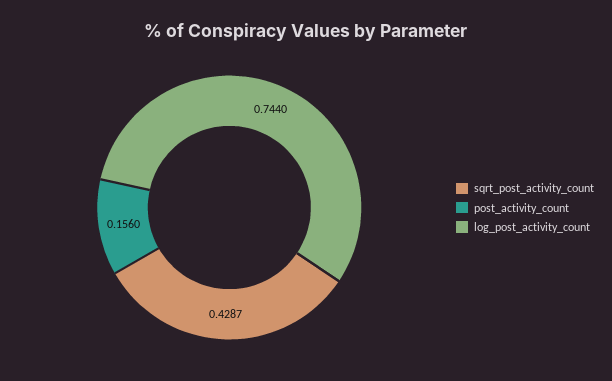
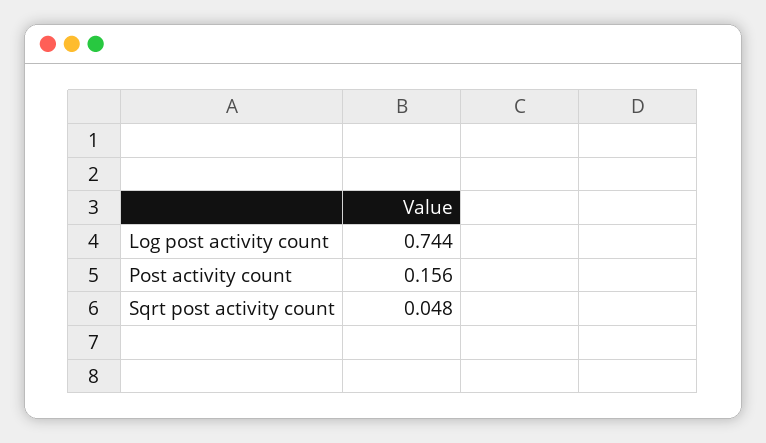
sqrt_post_activity_count: 0.4287 -> 0.048

